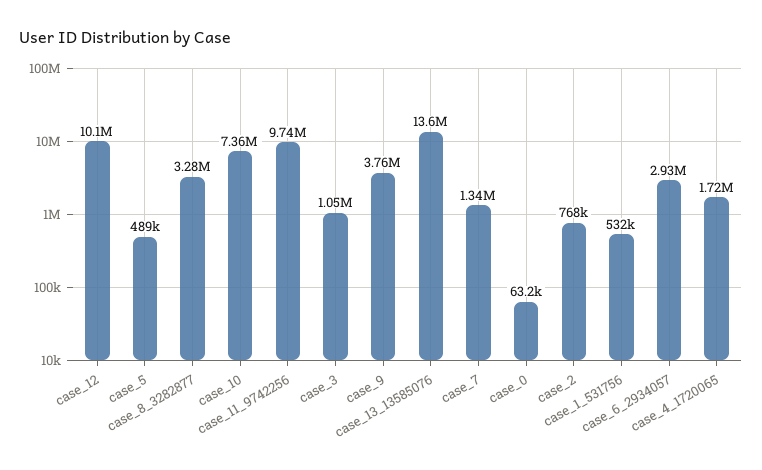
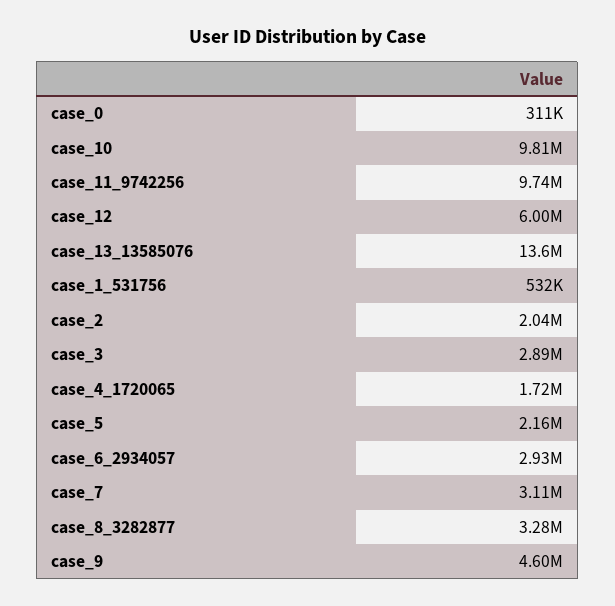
case_12: 10100000 -> 6000000
case_5: 489000 -> 2160000
case_10: 7360000 -> 9810000
case_3: 1050000 -> 2890000
case_9: 3760000 -> 4600000
case_7: 1340000 -> 3110000
case_0: 63200 -> 311000
case_2: 768000 -> 2040000

